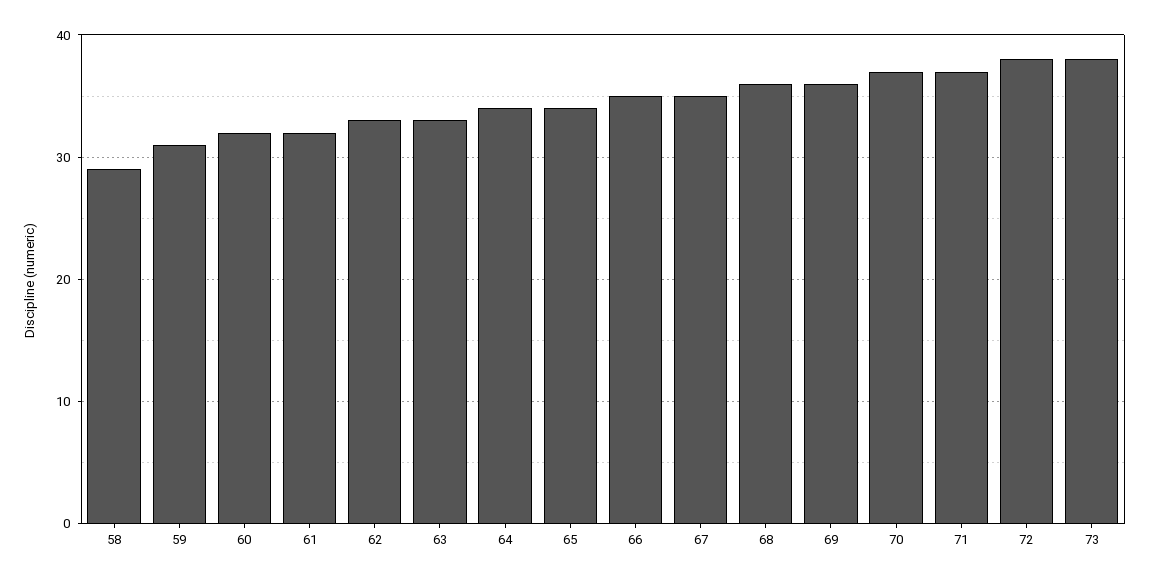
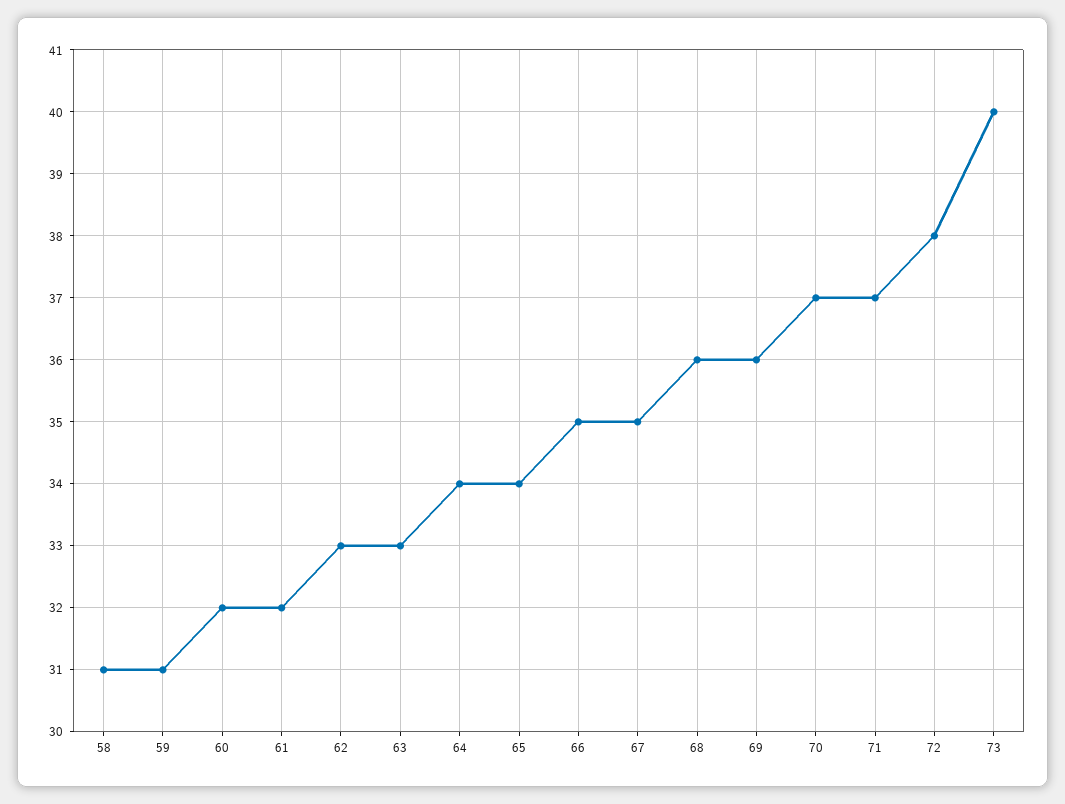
58: 29 -> 31
73: 38 -> 40

